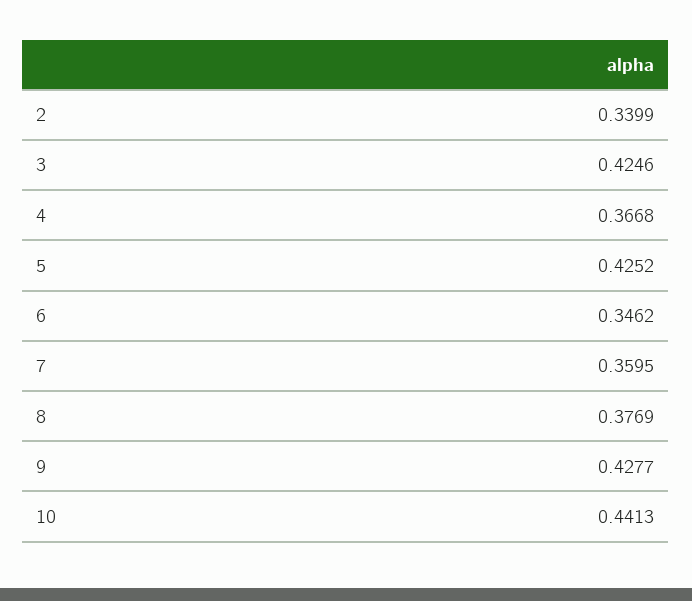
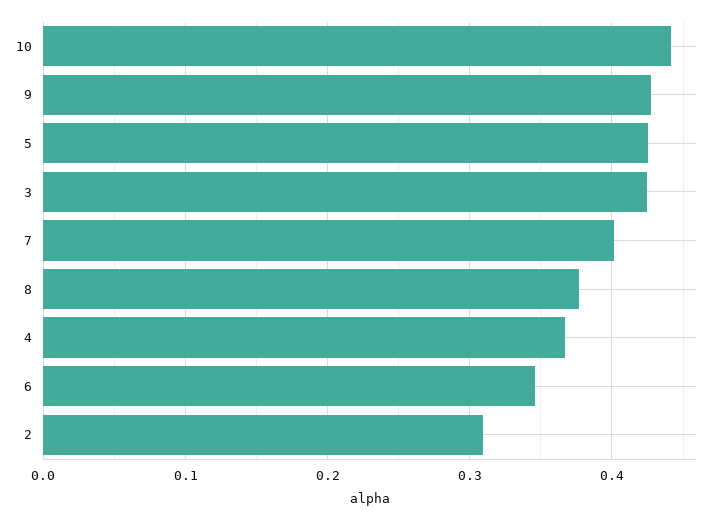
2: 0.3399 -> 0.31
7: 0.3595 -> 0.4

